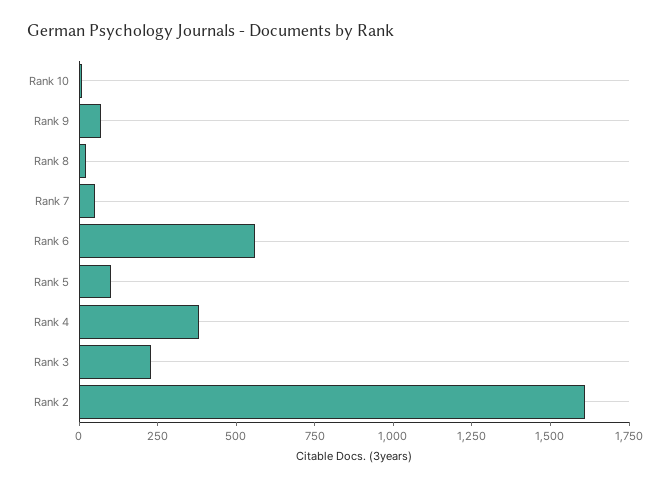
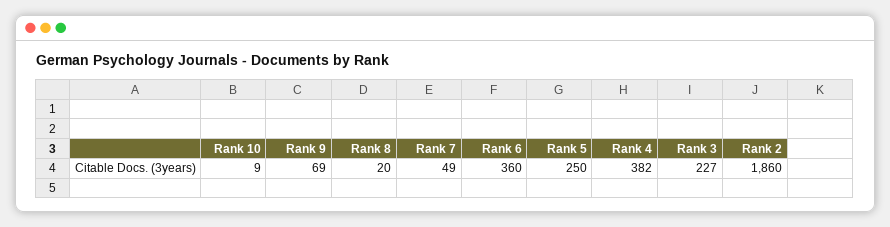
Rank 6: 550 -> 360
Rank 5: 100 -> 250
Rank 2: 1600 -> 1860

